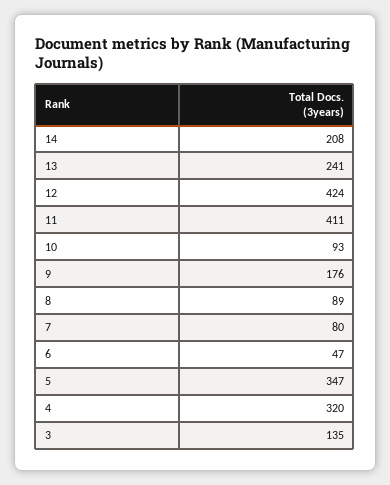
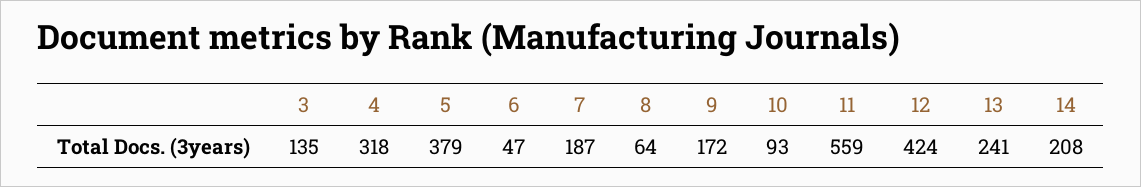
11: 411 -> 559
9: 176 -> 172
8: 89 -> 64
7: 80 -> 187
5: 347 -> 379
4: 320 -> 318

